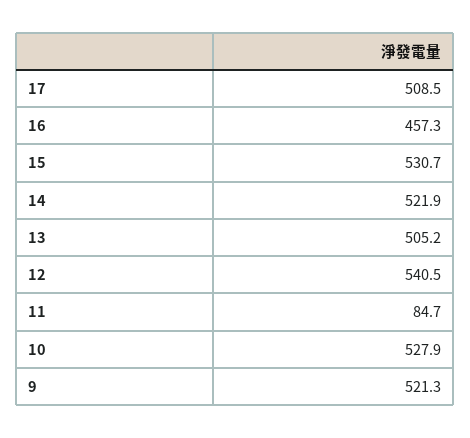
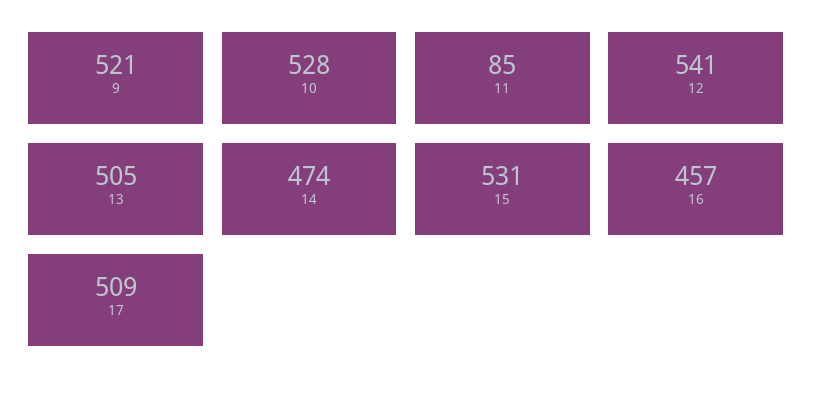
14: 521.9 -> 474

